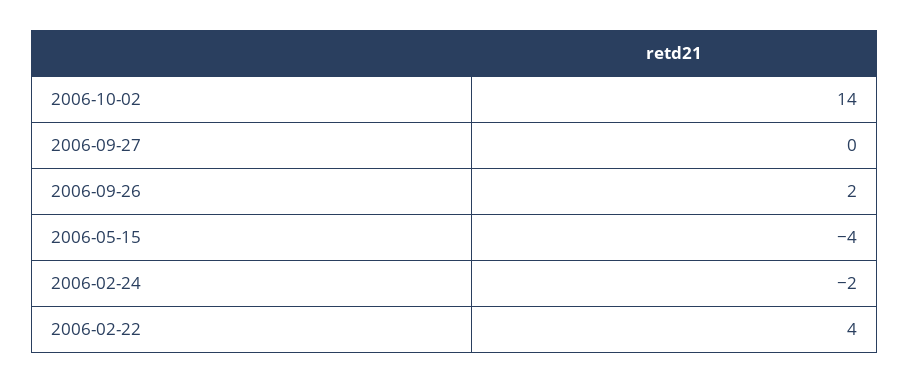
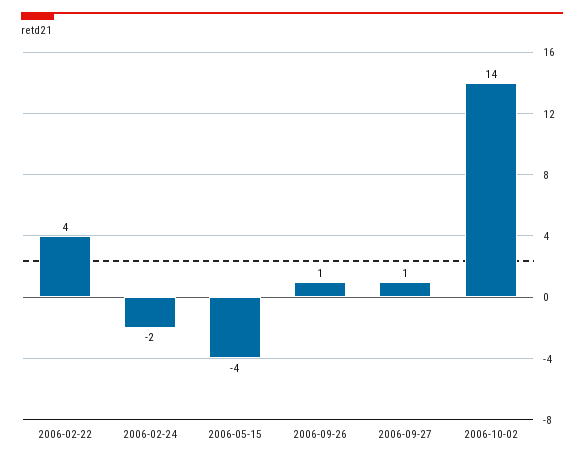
2006-09-27: 0 -> 1
2006-09-26: 2 -> 1

